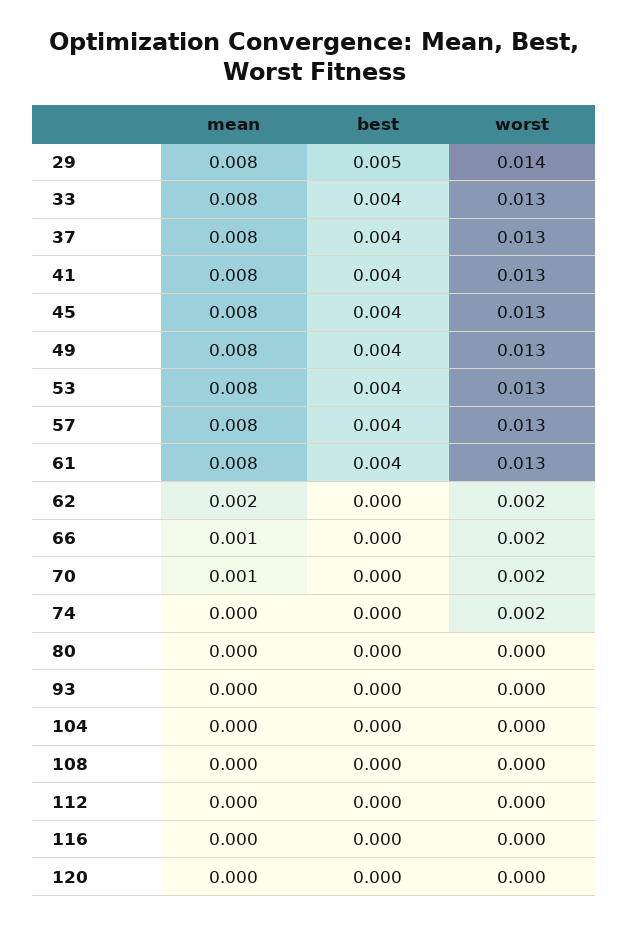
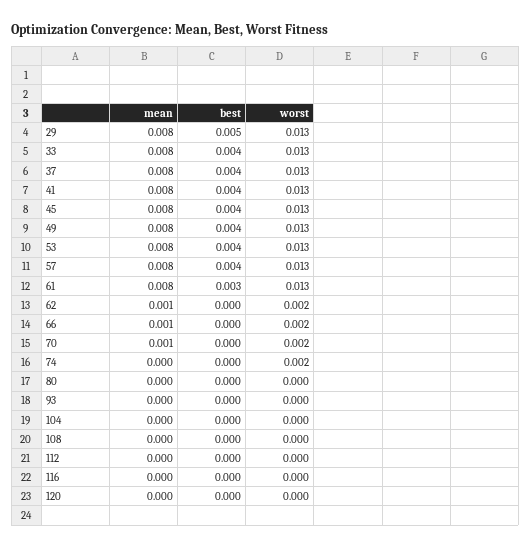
worst, 29: 0.014 -> 0.013
best, 61: 0.004 -> 0.003
mean, 62: 0.002 -> 0.001

